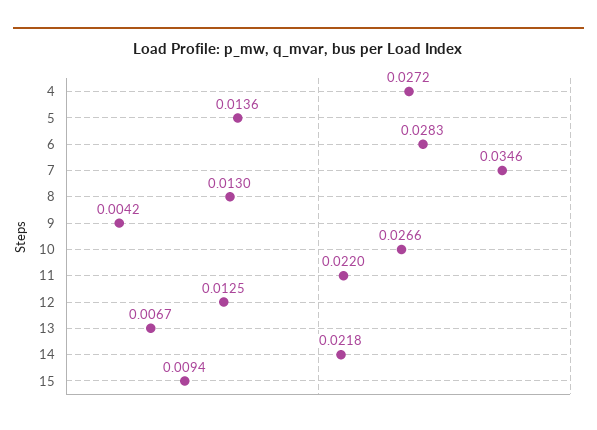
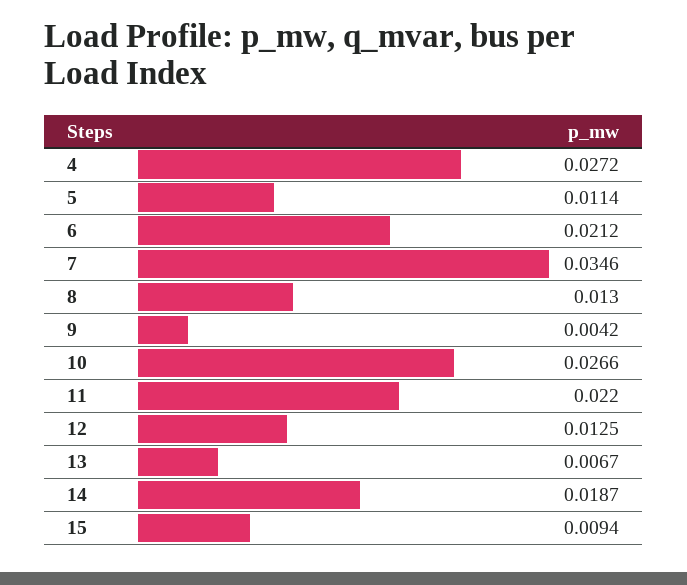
5: 0.0136 -> 0.0114
6: 0.0283 -> 0.0212
14: 0.0218 -> 0.0187

